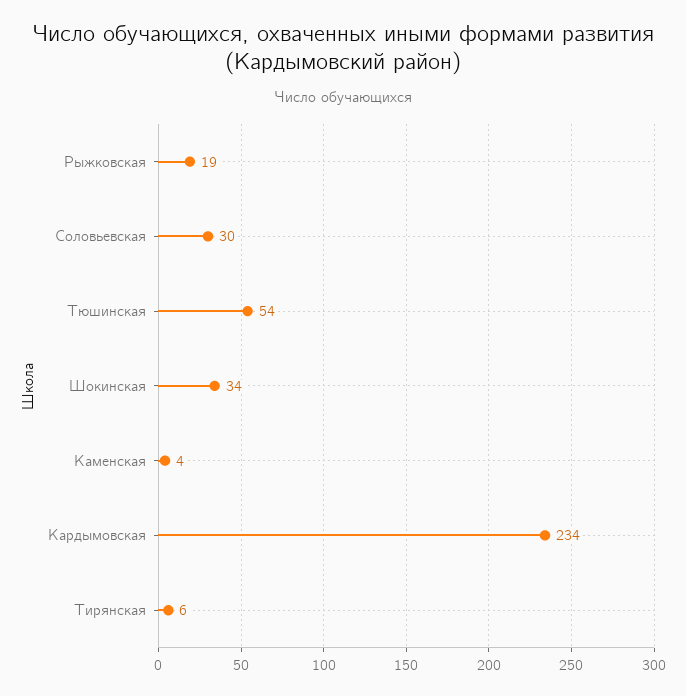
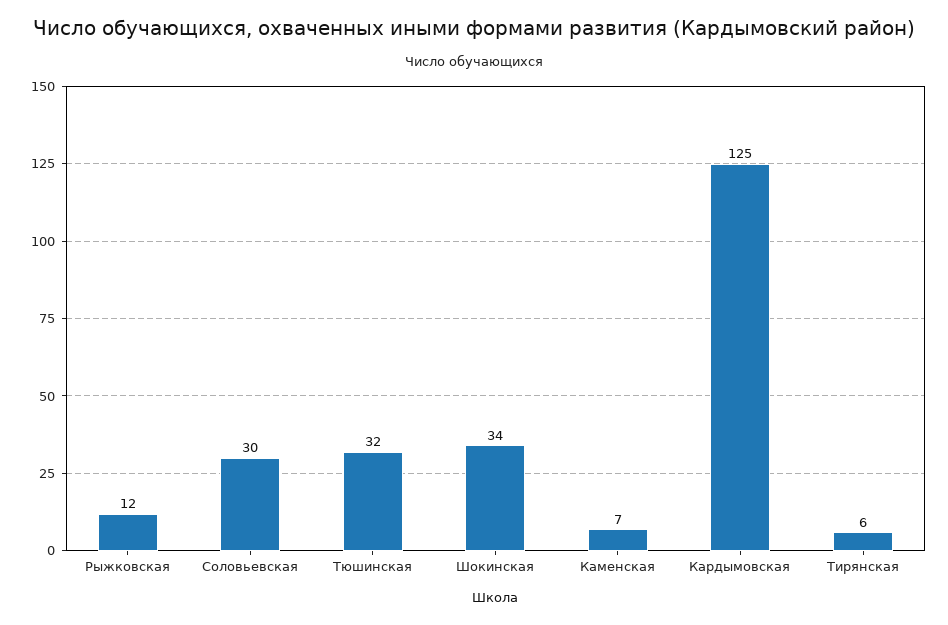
Рыжковская: 19 -> 12
Тюшинская: 54 -> 32
Каменская: 4 -> 7
Кардымовская: 234 -> 125

